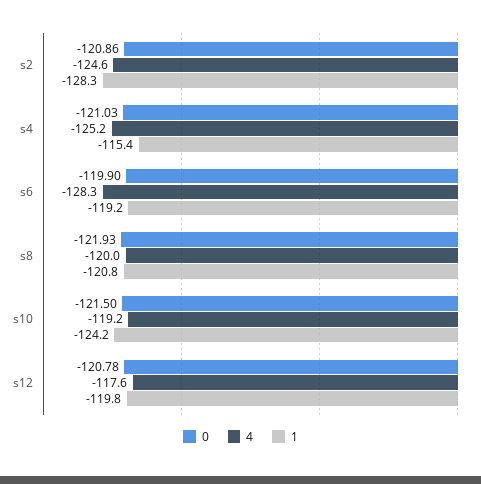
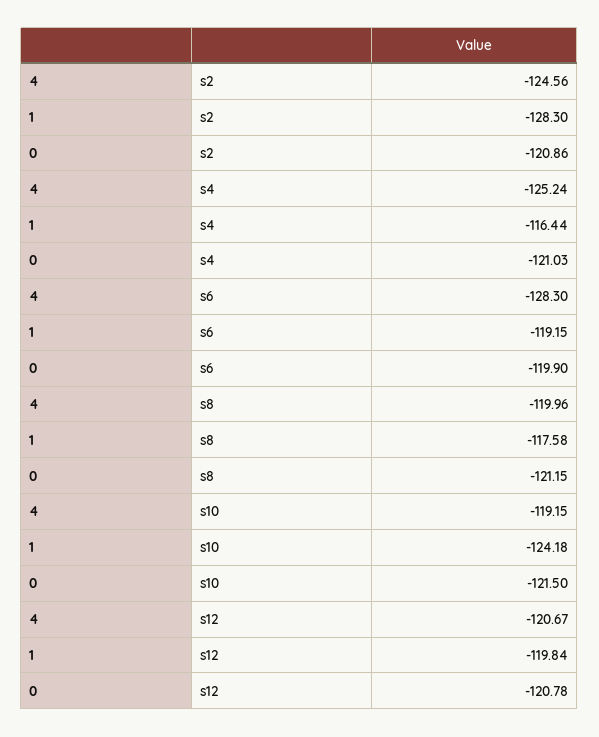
1, s4: -115.4 -> -116.44
0, s8: -121.93 -> -121.15
1, s8: -120.8 -> -117.58
4, s12: -117.6 -> -120.67

